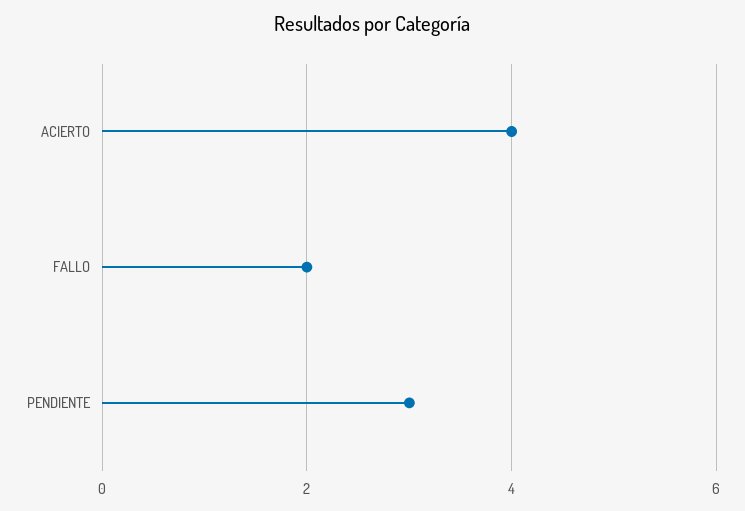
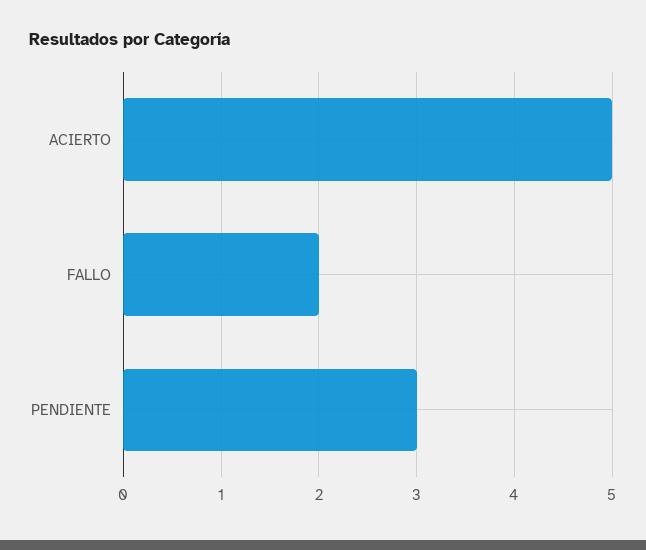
ACIERTO: 4 -> 5

